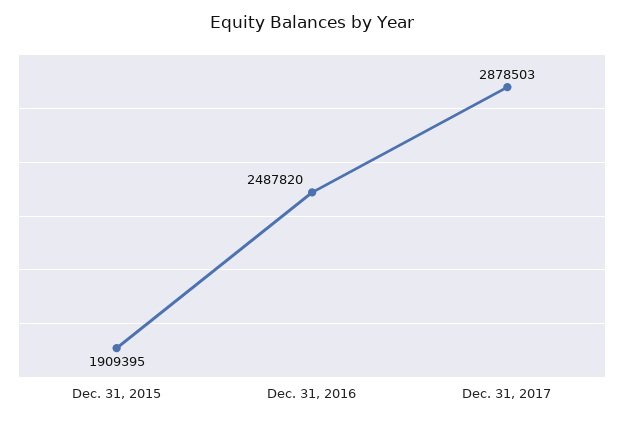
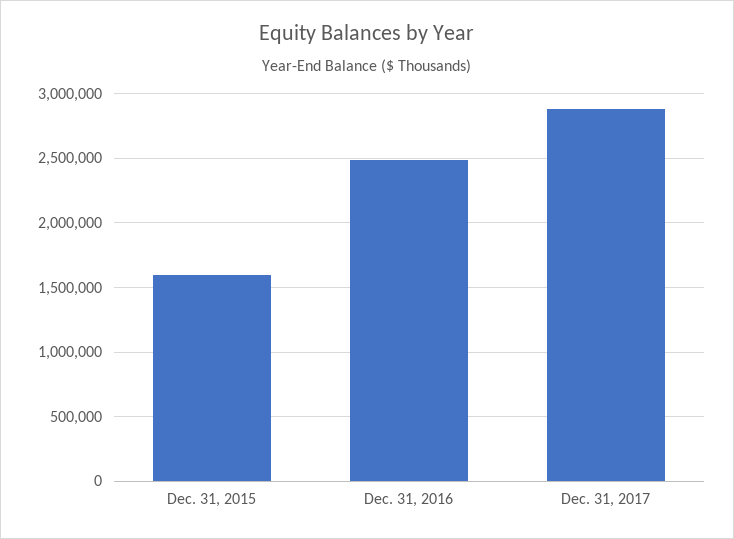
Dec. 31, 2015: 1909395 -> 1600000

